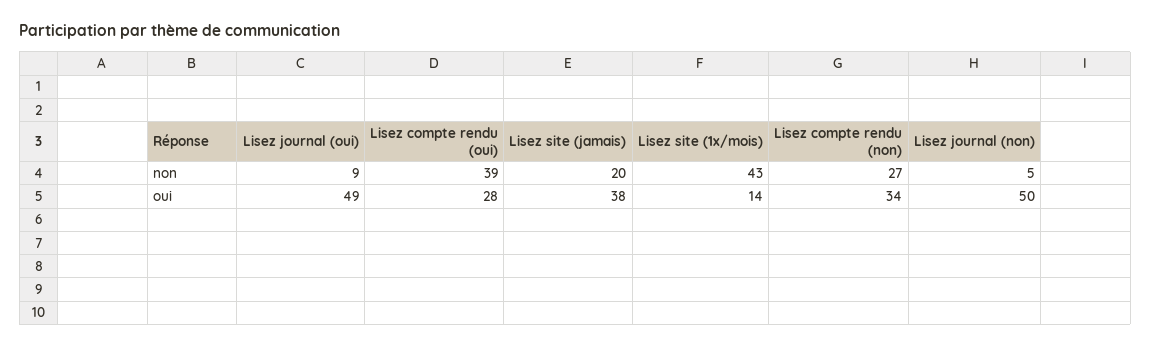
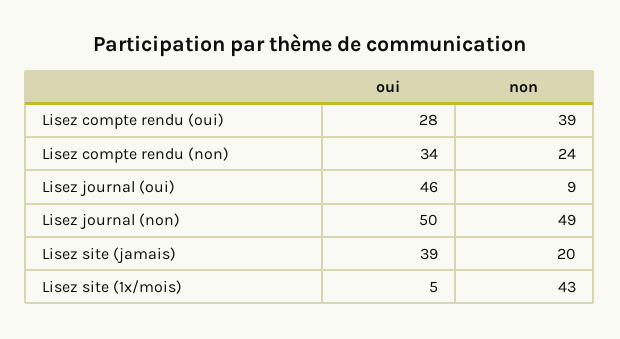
Lisez compte rendu (non), non: 27 -> 24
Lisez journal (non), non: 5 -> 49
Lisez journal (oui), oui: 49 -> 46
Lisez site (jamais), oui: 38 -> 39
Lisez site (1x/mois), oui: 14 -> 5

